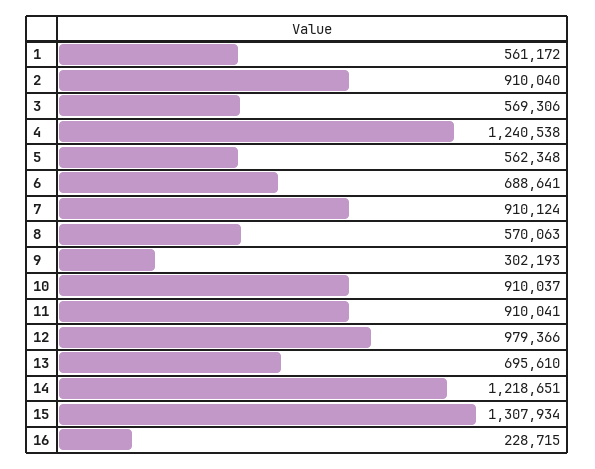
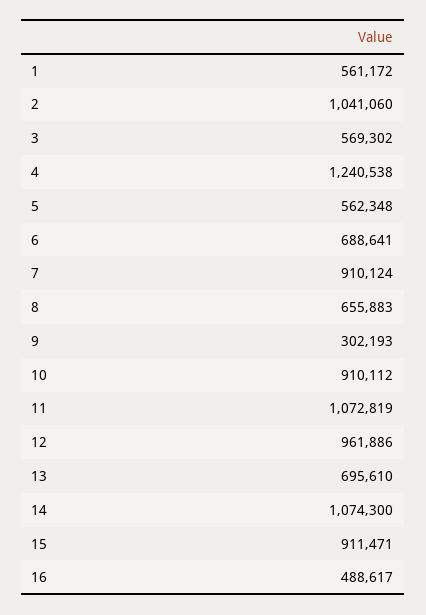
2: 910040 -> 1041060
3: 569306 -> 569302
8: 570063 -> 655883
10: 910037 -> 910112
11: 910041 -> 1072819
12: 979366 -> 961886
14: 1218651 -> 1074300
15: 1307934 -> 911471
16: 228715 -> 488617

